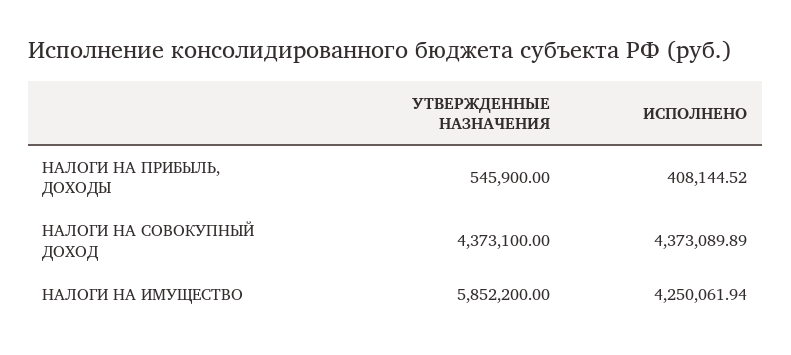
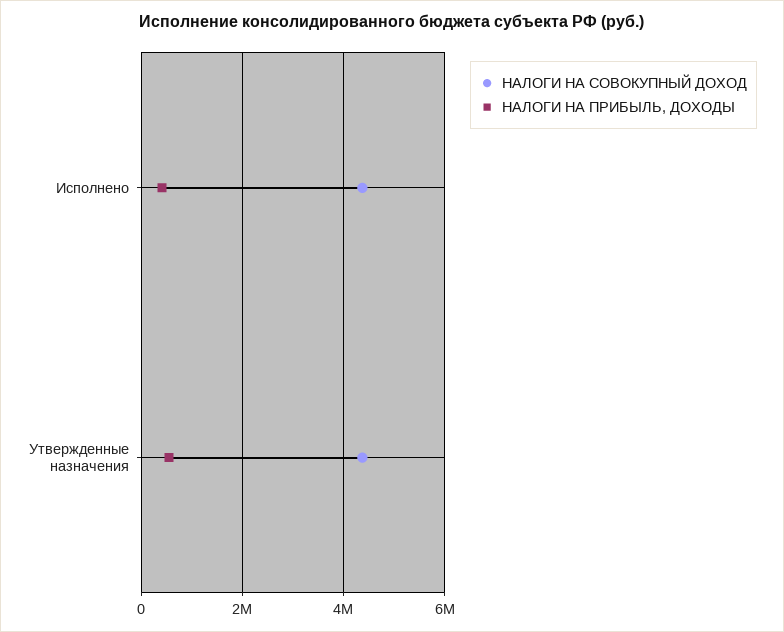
НАЛОГИ НА ИМУЩЕСТВО, УТВЕРЖДЕННЫЕ НАЗНАЧЕНИЯ: 5852200 -> none
НАЛОГИ НА ИМУЩЕСТВО, ИСПОЛНЕНО: 4250061.94 -> none

